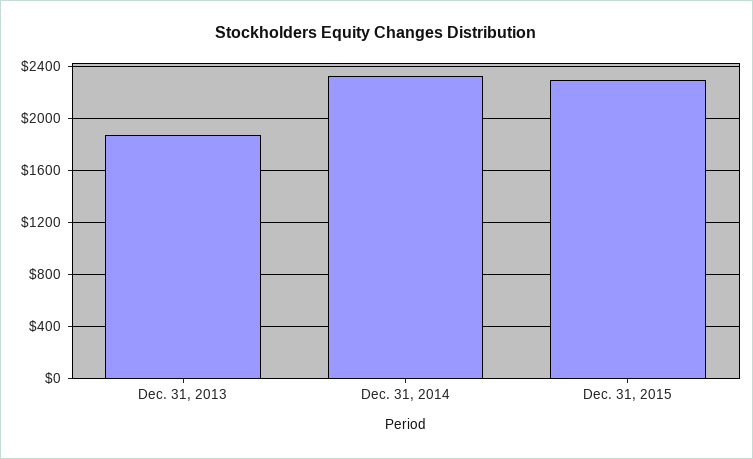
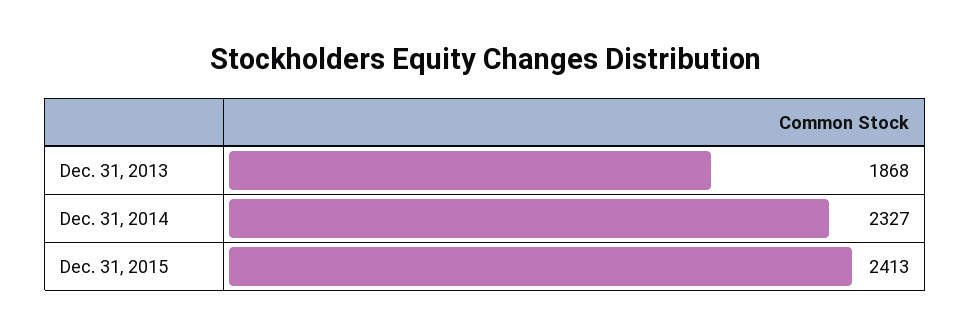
Dec. 31, 2015: 2300 -> 2413

